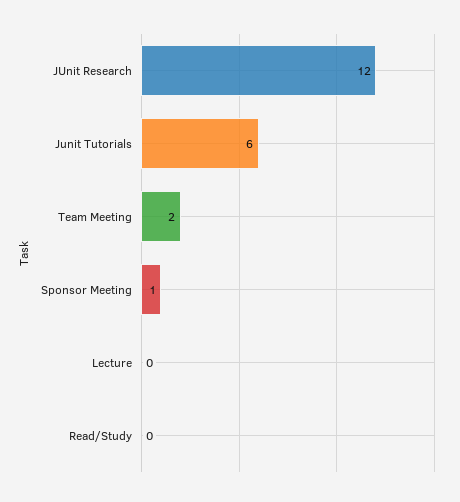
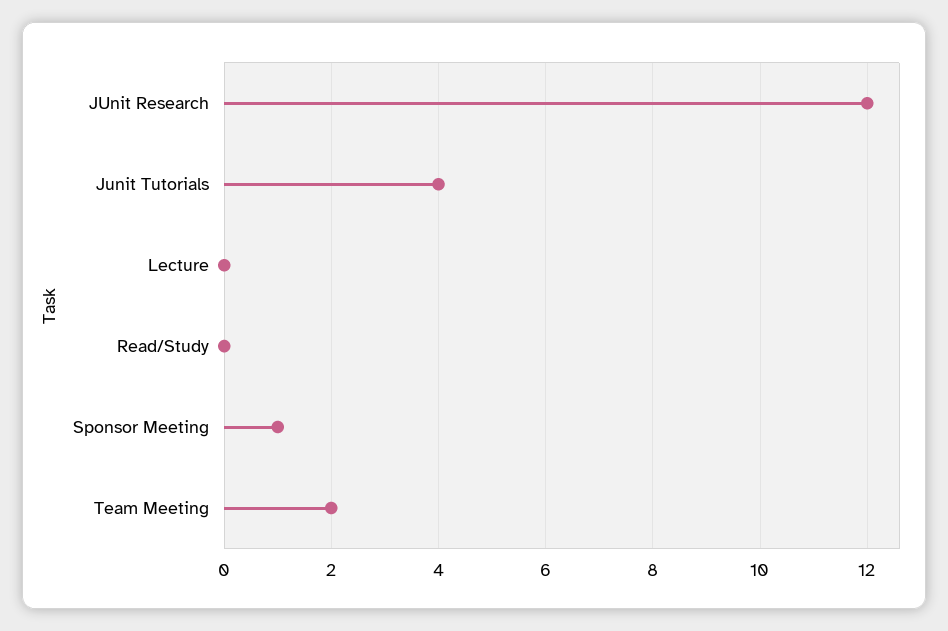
Junit Tutorials: 6 -> 4

